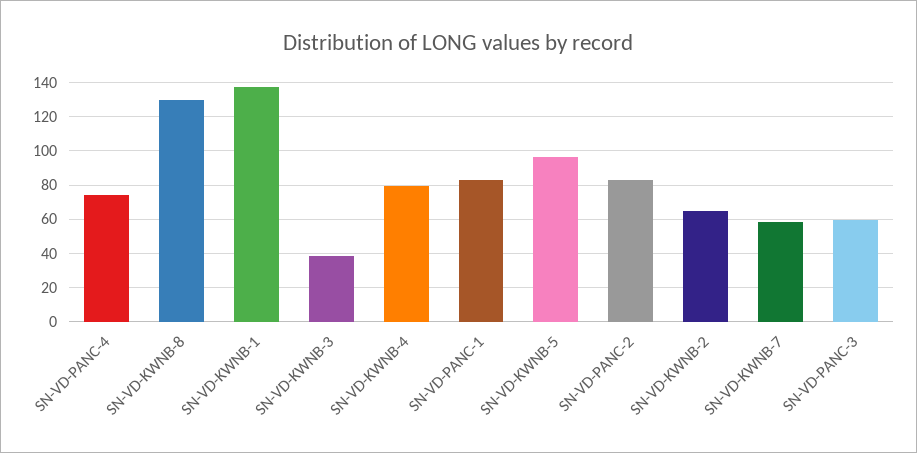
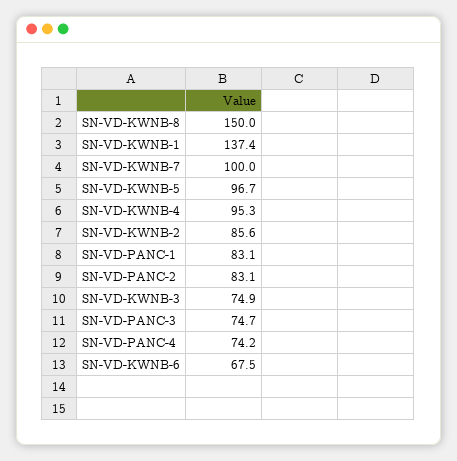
SN-VD-KWNB-8: 130 -> 150
SN-VD-KWNB-3: 40 -> 74.9
SN-VD-KWNB-4: 80 -> 95.3
SN-VD-KWNB-2: 65 -> 85.6
SN-VD-KWNB-7: 60 -> 100
SN-VD-PANC-3: 60 -> 74.7
SN-VD-KWNB-6: none -> 67.5

